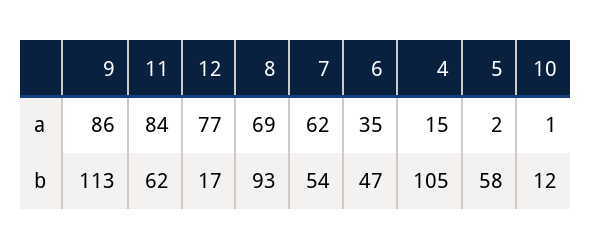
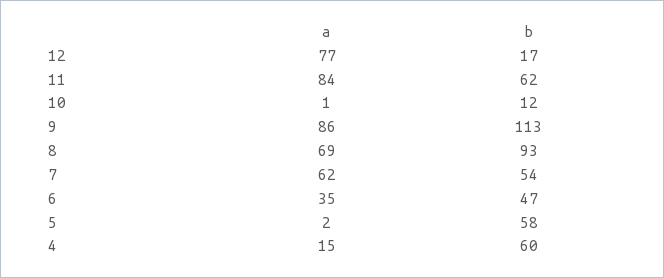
4, b: 105 -> 60

